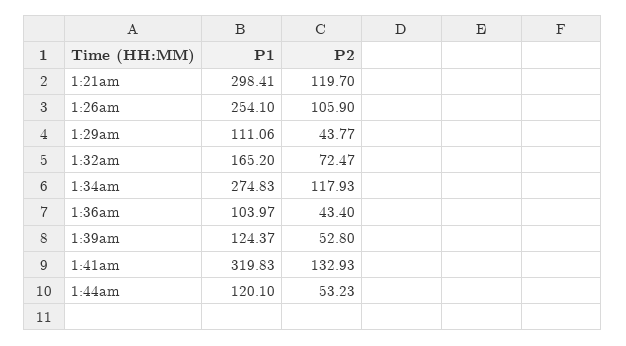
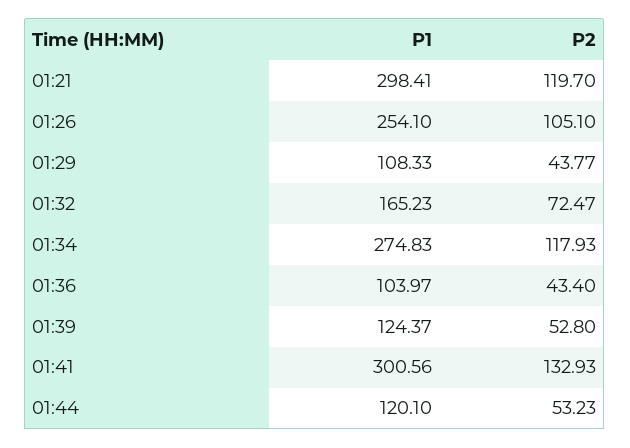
P2, 1:26am: 105.9 -> 105.1
P1, 1:29am: 111.06 -> 108.33
P1, 1:32am: 165.2 -> 165.23
P1, 1:41am: 319.83 -> 300.56

